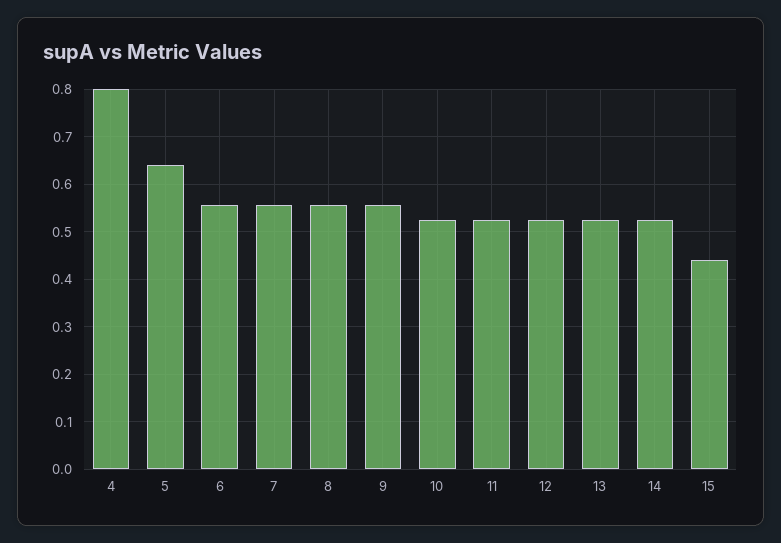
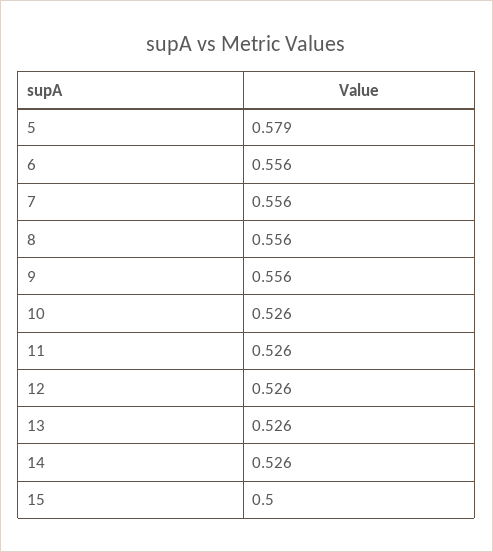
4: 0.8 -> none
5: 0.64 -> 0.579
15: 0.44 -> 0.5

